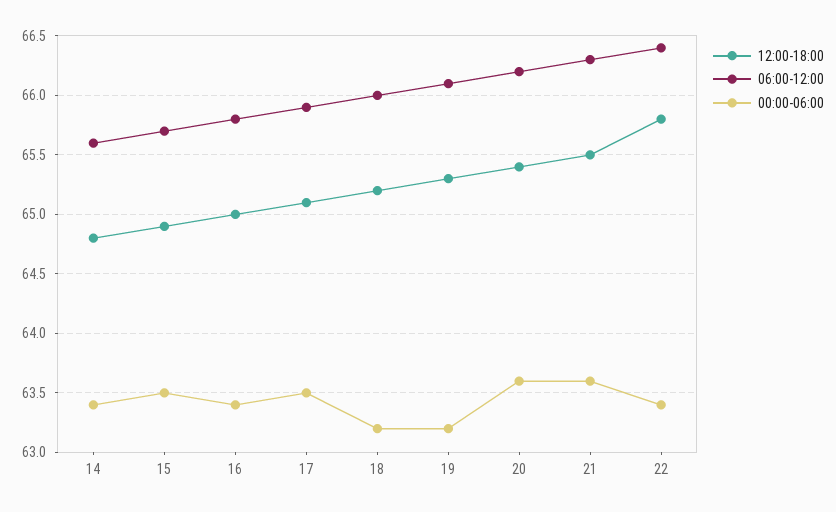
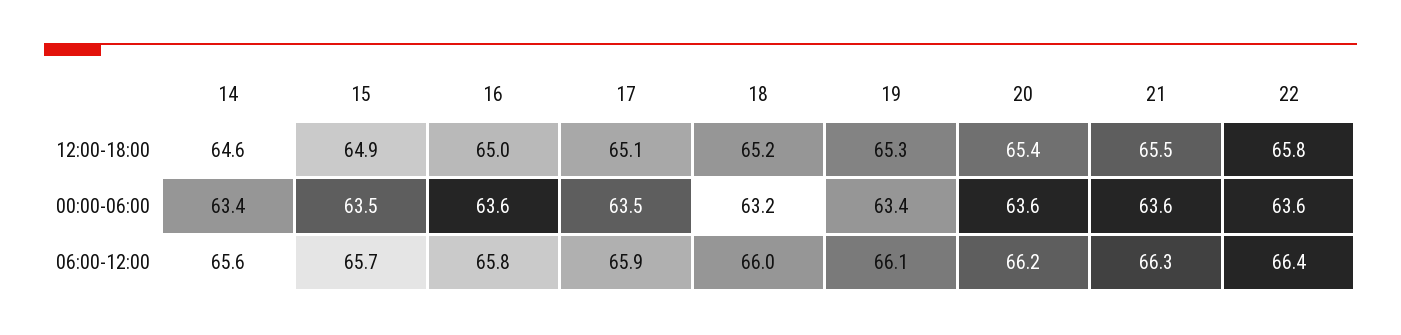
12:00-18:00, 14: 64.8 -> 64.6
00:00-06:00, 16: 63.4 -> 63.6
00:00-06:00, 19: 63.2 -> 63.4
00:00-06:00, 22: 63.4 -> 63.6

